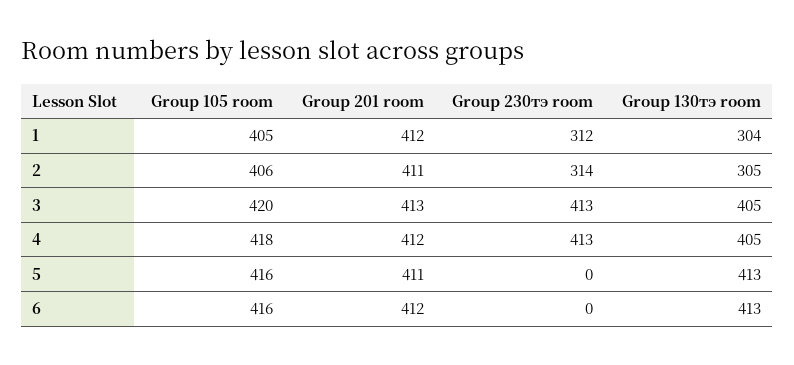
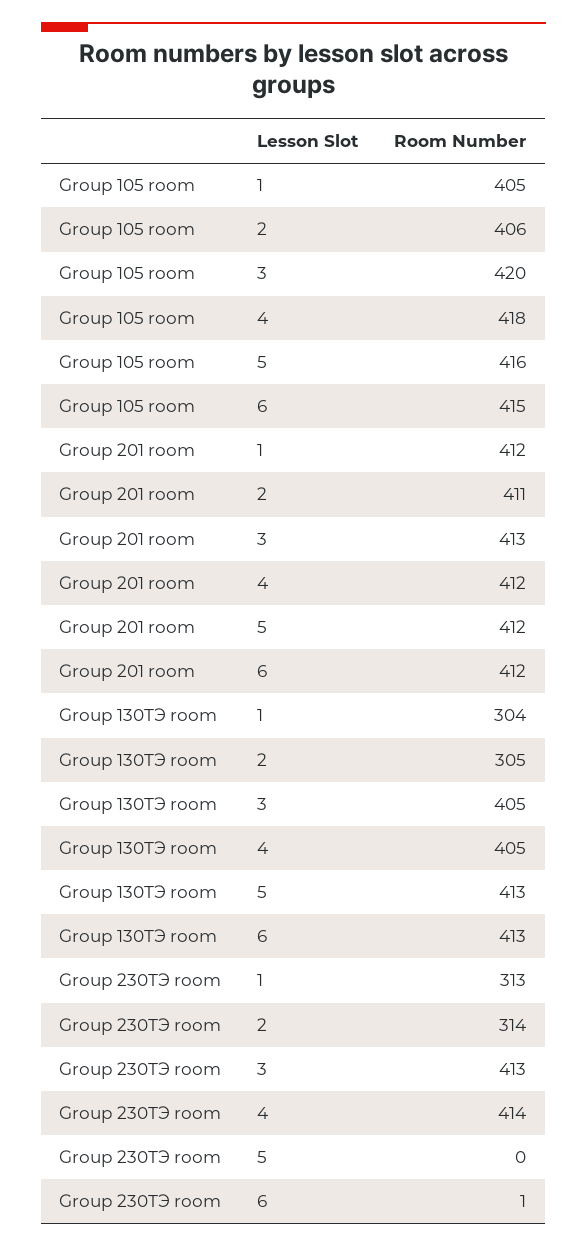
Group 230тэ room, 1: 312 -> 313
Group 230тэ room, 4: 413 -> 414
Group 201 room, 5: 411 -> 412
Group 105 room, 6: 416 -> 415
Group 230тэ room, 6: 0 -> 1

